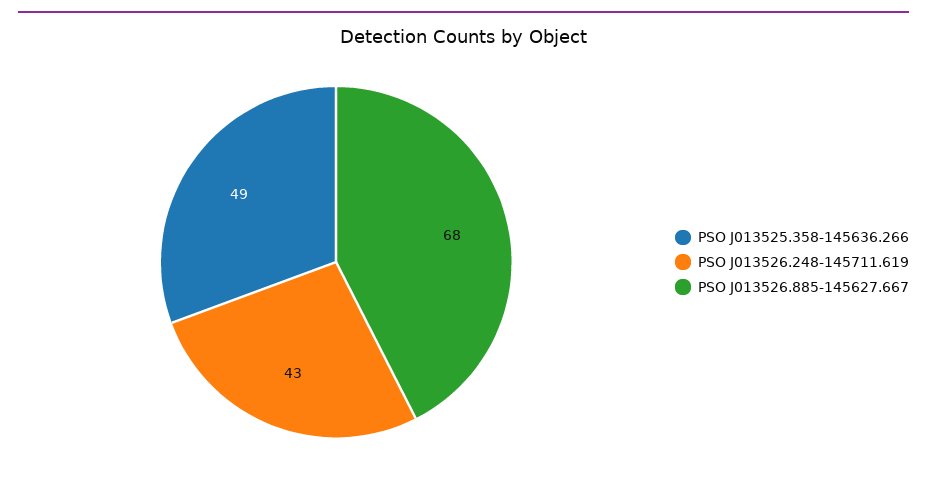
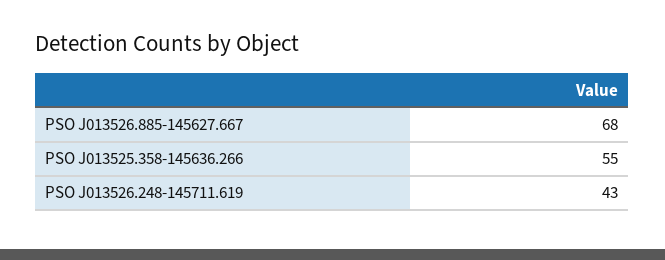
PSO J013525.358-145636.266: 49 -> 55

